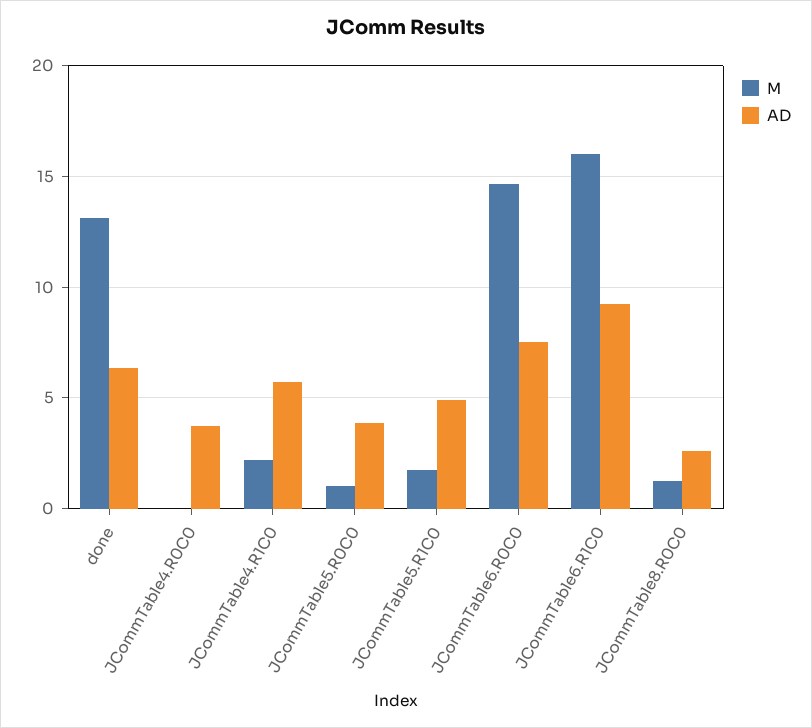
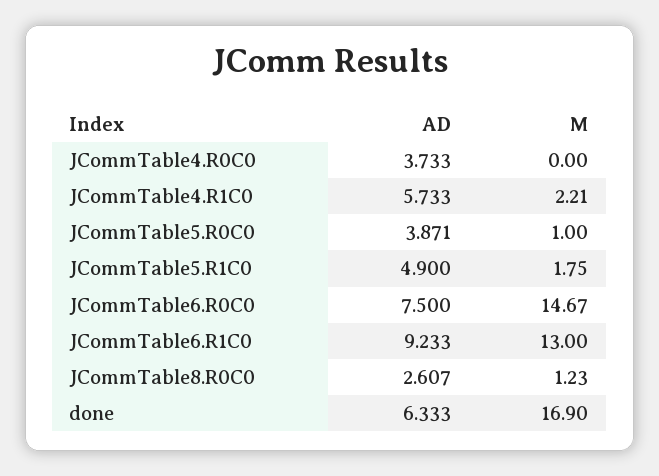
M, done: 13 -> 16.9
M, JCommTable6.R1C0: 16 -> 13

